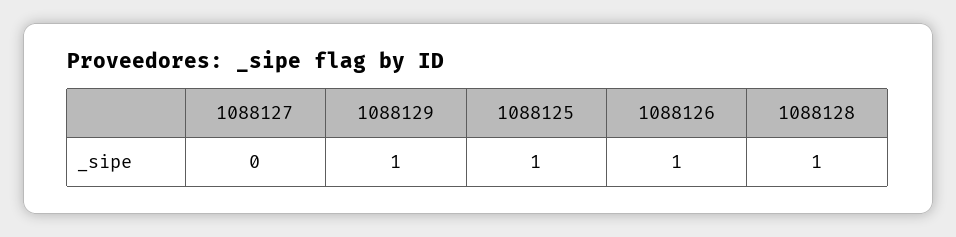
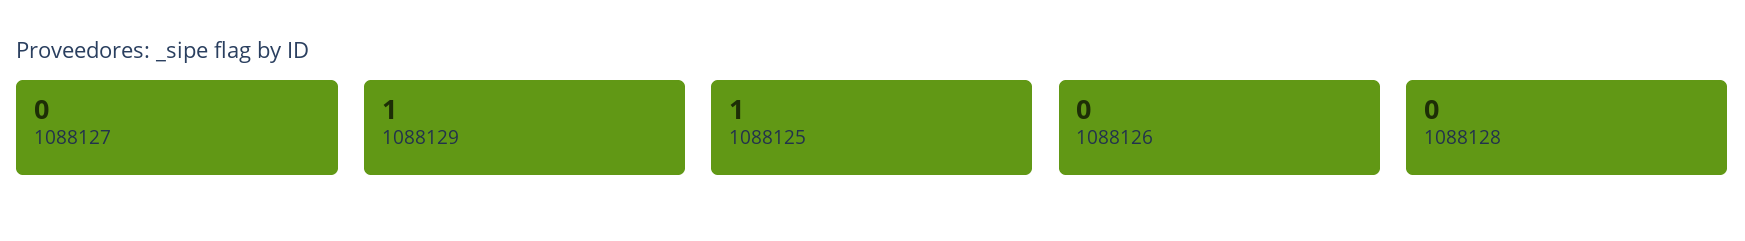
1088126: 1 -> 0
1088128: 1 -> 0

